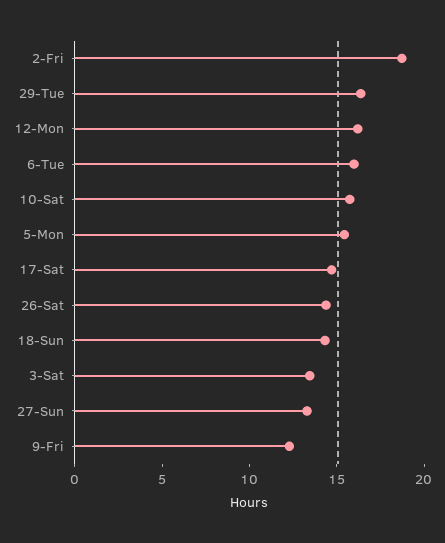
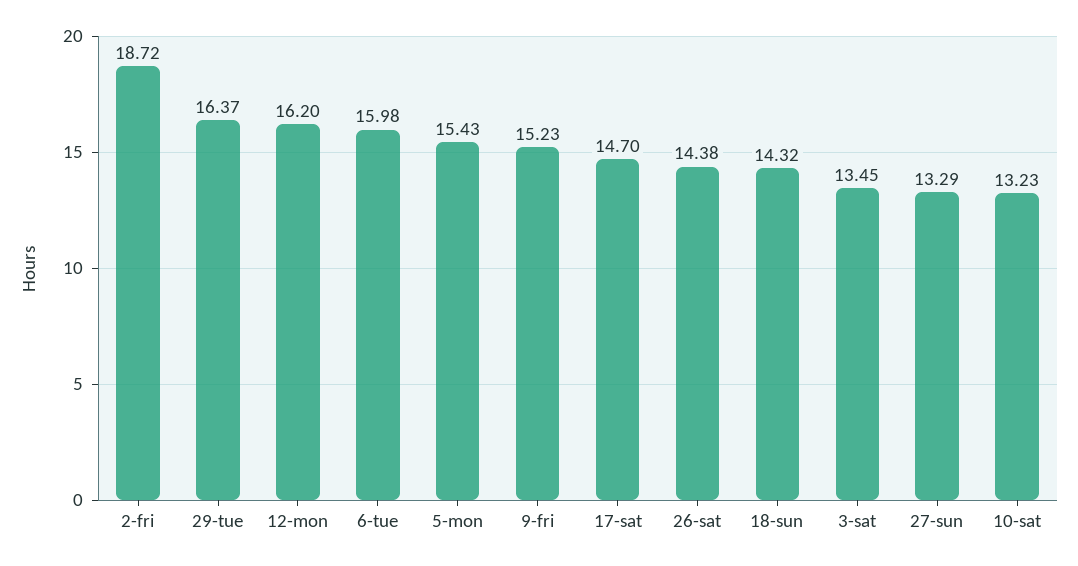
10-Sat: 16 -> 13.23
9-Fri: 12 -> 15.23

